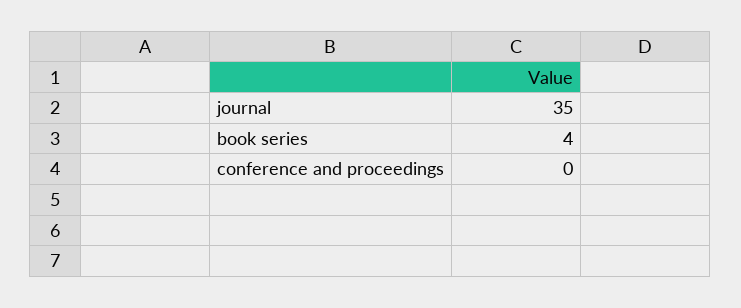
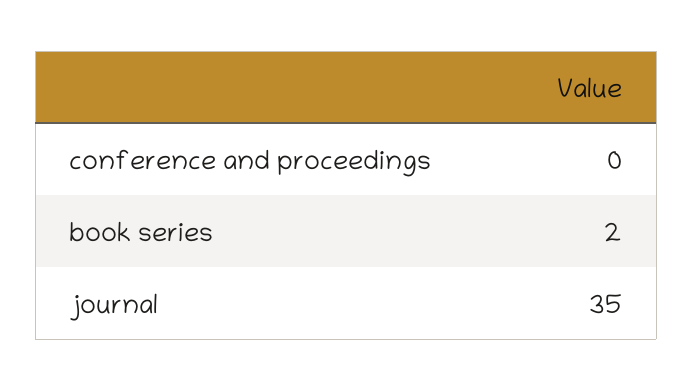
book series: 4 -> 2

